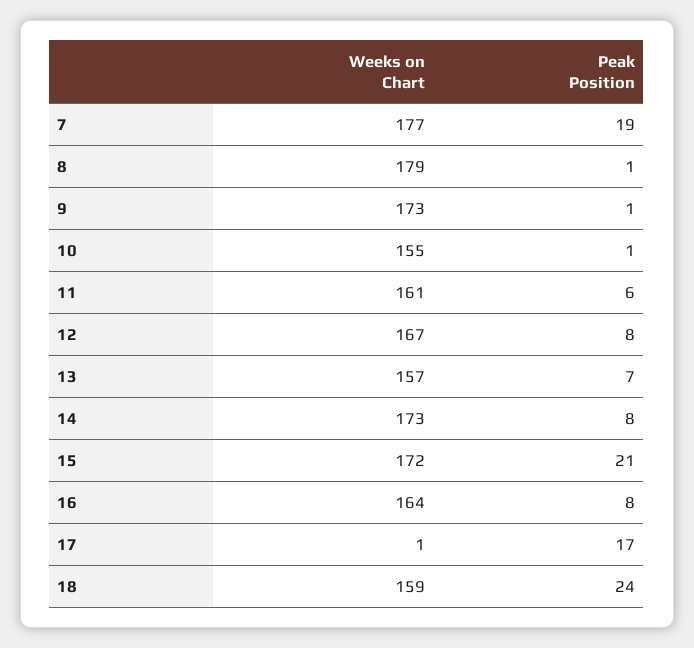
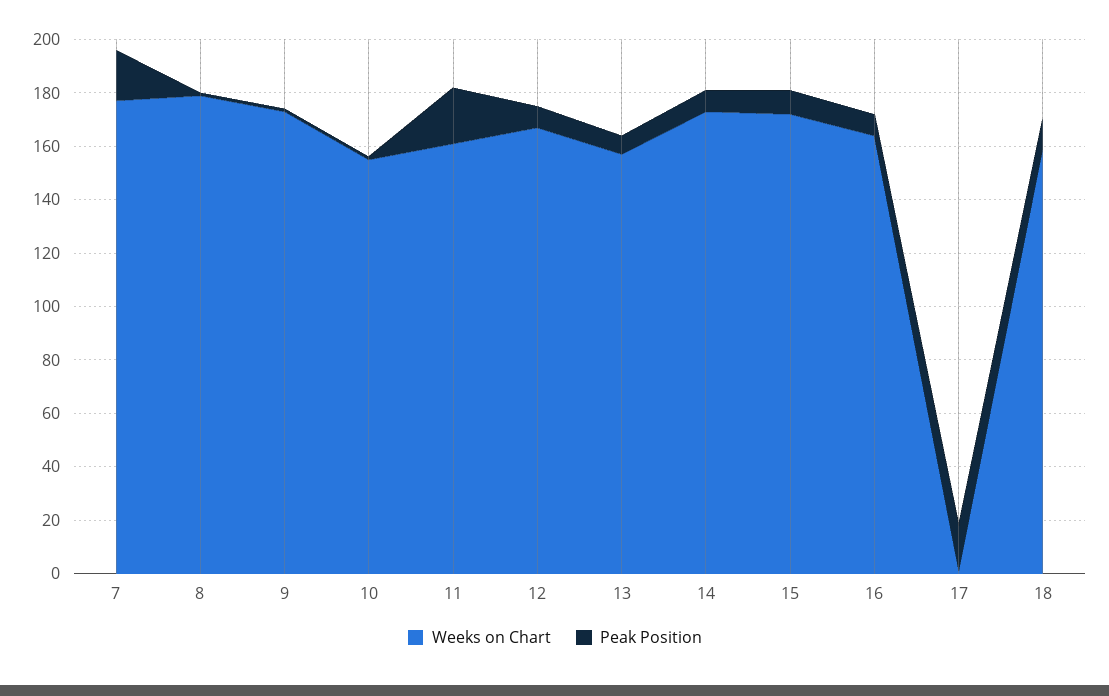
Peak Position, 11: 6 -> 20
Peak Position, 15: 21 -> 10
Peak Position, 18: 24 -> 10

